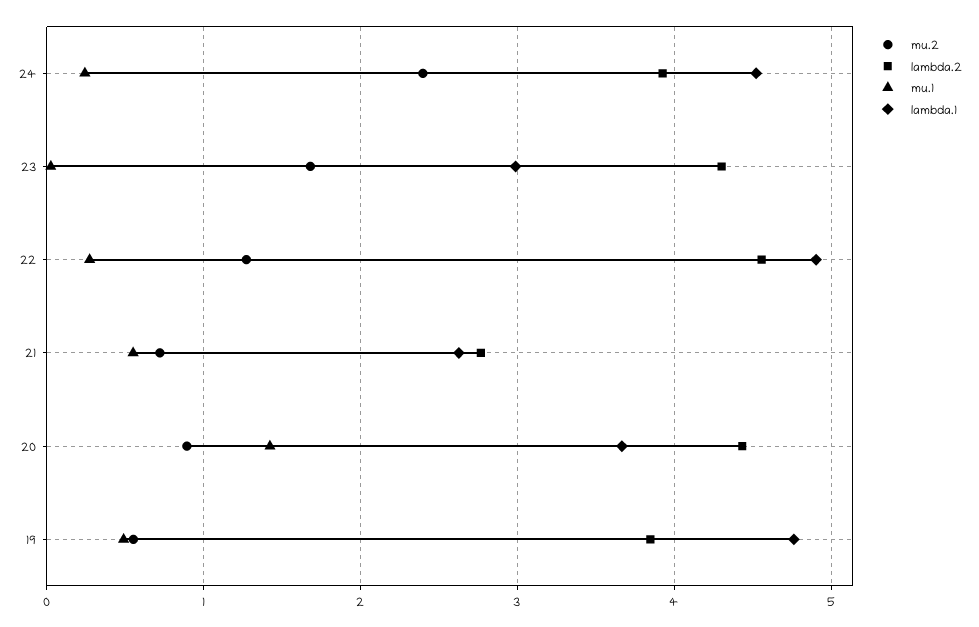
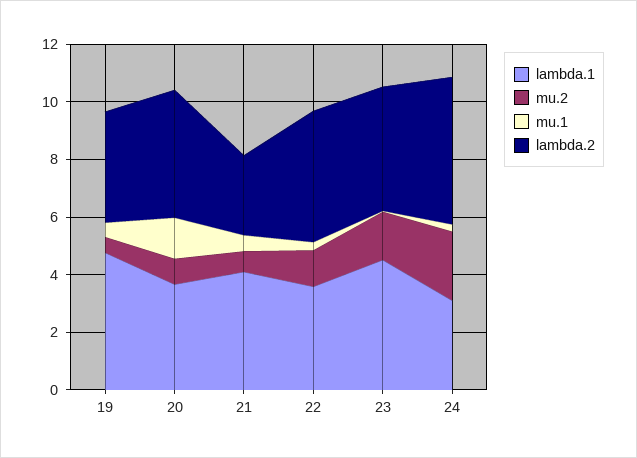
lambda.2, 24: 3.9 -> 5
lambda.1, 24: 4.5 -> 3
lambda.1, 23: 3 -> 4.5
lambda.1, 22: 4.9 -> 3.5
lambda.1, 21: 2.6 -> 4

